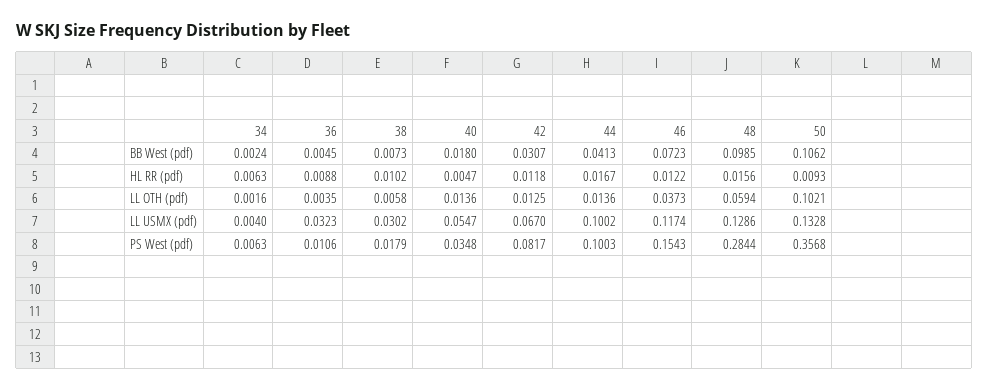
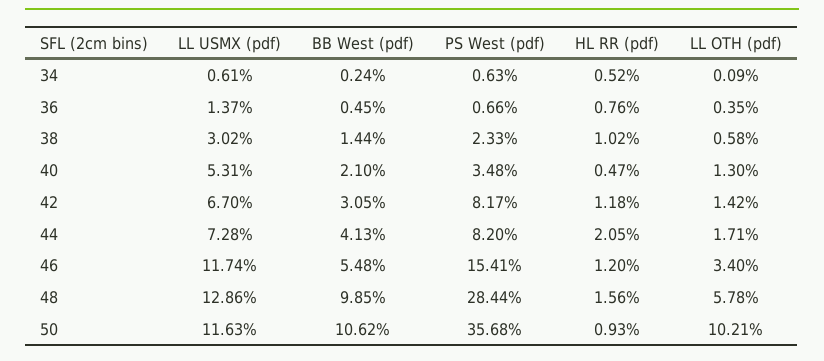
38, BB West (pdf): 0.0073 -> 0.0144
40, BB West (pdf): 0.018 -> 0.021
42, BB West (pdf): 0.0307 -> 0.0305
46, BB West (pdf): 0.0723 -> 0.0548
34, HL RR (pdf): 0.0063 -> 0.0052
36, HL RR (pdf): 0.0088 -> 0.0076
44, HL RR (pdf): 0.0167 -> 0.0205
46, HL RR (pdf): 0.0122 -> 0.012
34, LL OTH (pdf): 0.0016 -> 0.0009
40, LL OTH (pdf): 0.0136 -> 0.013
42, LL OTH (pdf): 0.0125 -> 0.0142
44, LL OTH (pdf): 0.0136 -> 0.0171
46, LL OTH (pdf): 0.0373 -> 0.034
48, LL OTH (pdf): 0.0594 -> 0.0578
34, LL USMX (pdf): 0.004 -> 0.0061
36, LL USMX (pdf): 0.0323 -> 0.0137
40, LL USMX (pdf): 0.0547 -> 0.0531
44, LL USMX (pdf): 0.1002 -> 0.0728
50, LL USMX (pdf): 0.1328 -> 0.1163
36, PS West (pdf): 0.0106 -> 0.0066
38, PS West (pdf): 0.0179 -> 0.0233
44, PS West (pdf): 0.1003 -> 0.082
46, PS West (pdf): 0.1543 -> 0.1541

